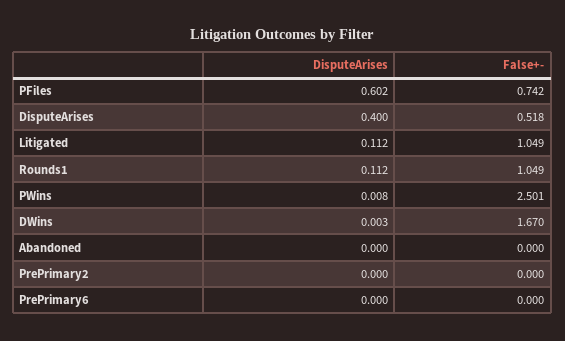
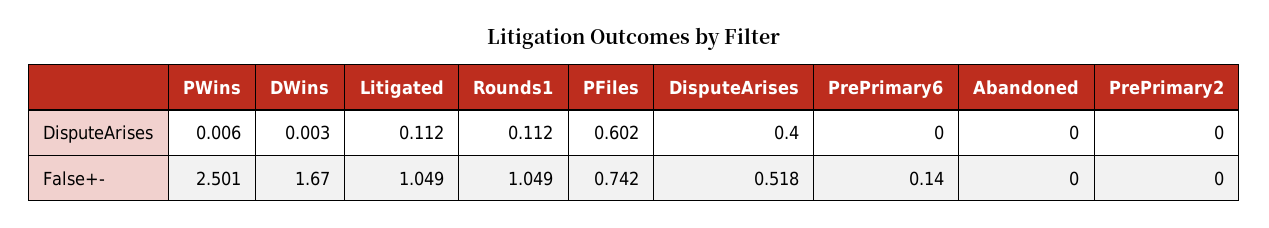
DisputeArises, PWins: 0.008 -> 0.006
False+-, PrePrimary6: 0 -> 0.14

